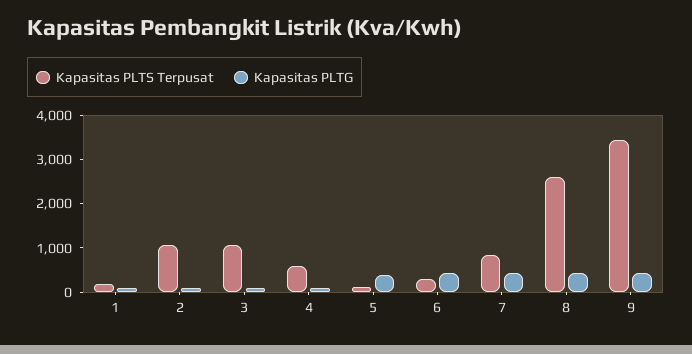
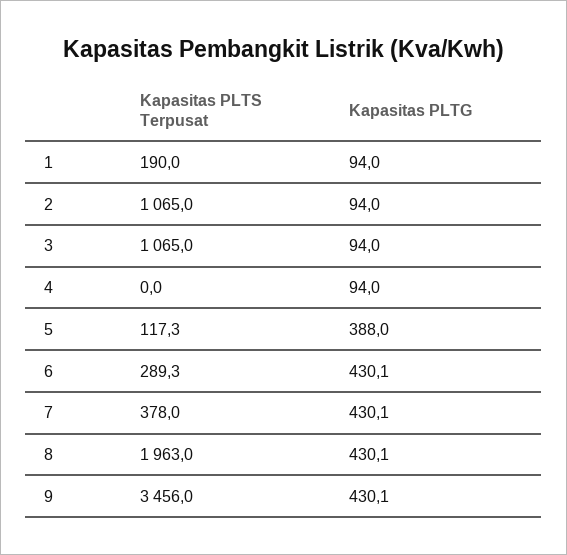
Kapasitas PLTS Terpusat, 4: 600 -> 0
Kapasitas PLTS Terpusat, 7: 800 -> 378
Kapasitas PLTS Terpusat, 8: 2600 -> 1963

